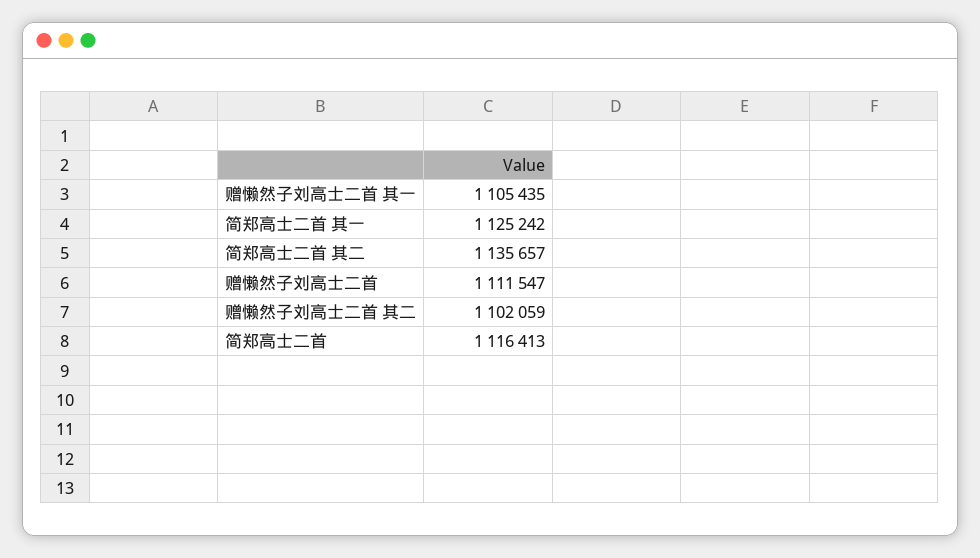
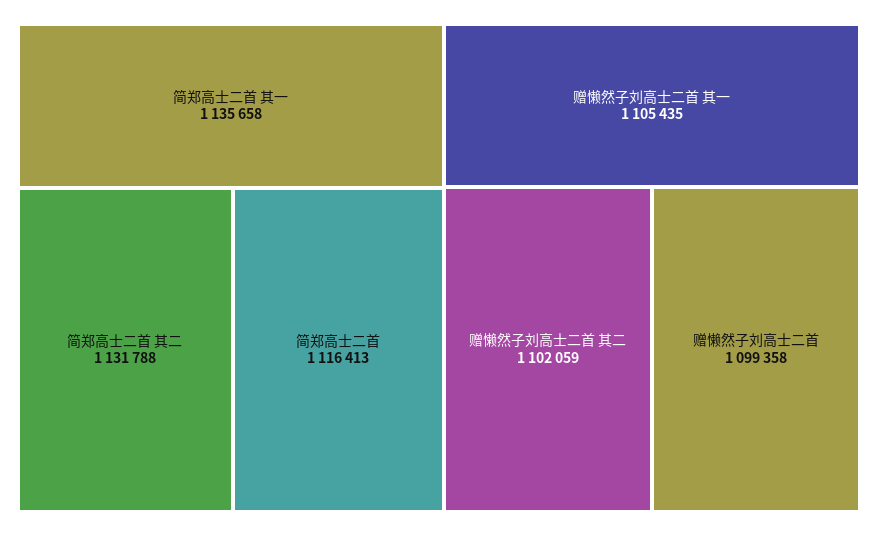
简郑高士二首 其一: 1125242 -> 1135658
简郑高士二首 其二: 1135657 -> 1131788
赠懒然子刘高士二首: 1111547 -> 1099358

